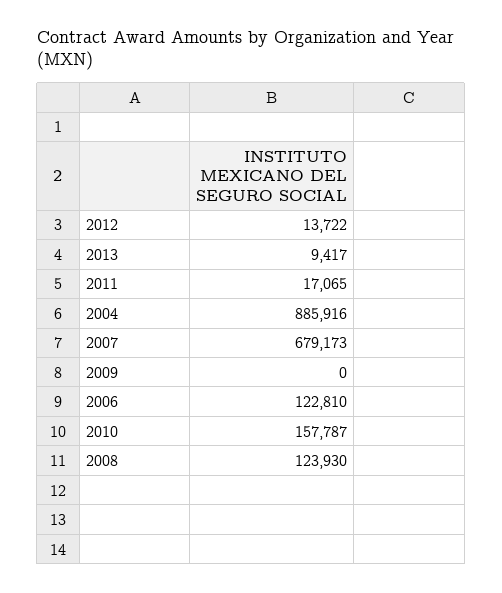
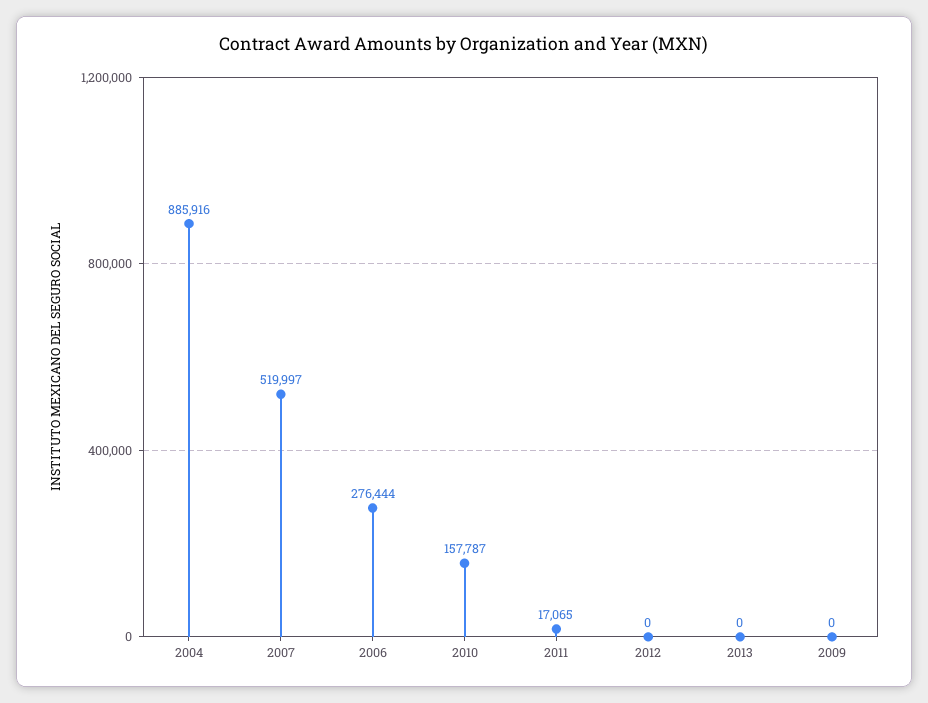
2012: 13722 -> 0
2013: 9417 -> 0
2007: 679173 -> 519997
2006: 122810 -> 276444
2008: 123930 -> none

